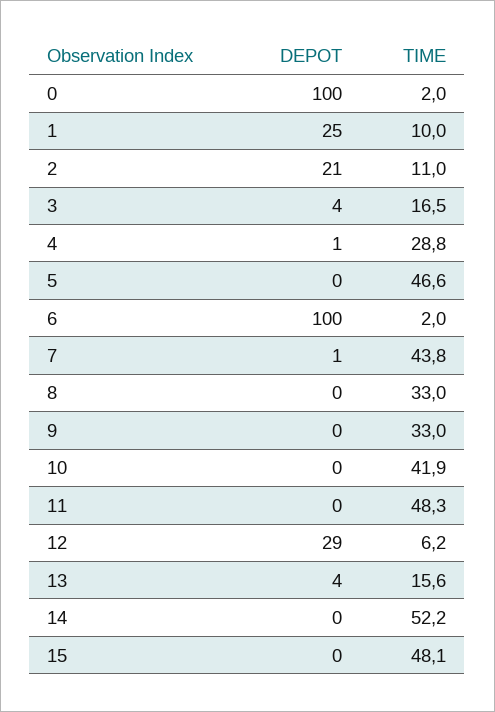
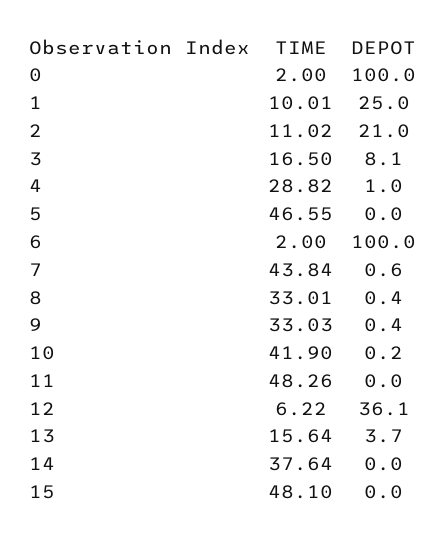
DEPOT, 3: 4 -> 8.1
DEPOT, 12: 29 -> 36.1
TIME, 14: 52.2 -> 37.64

